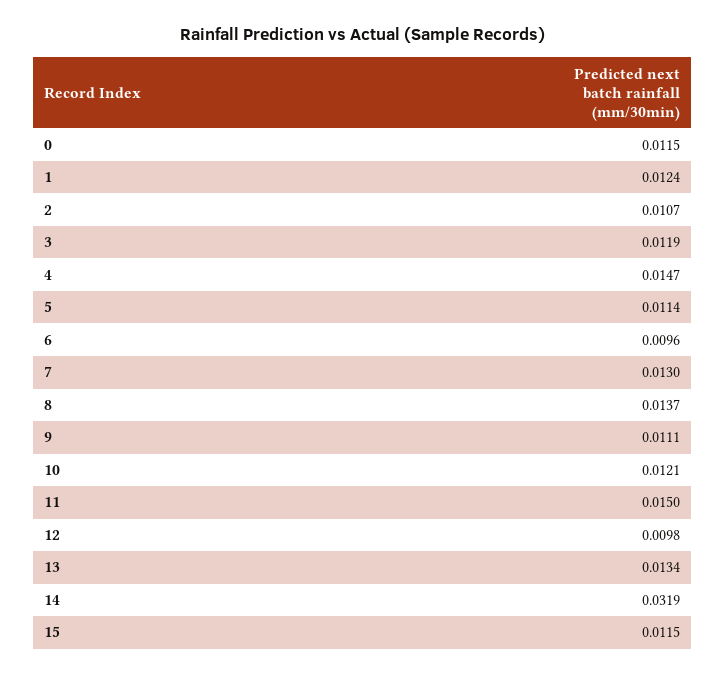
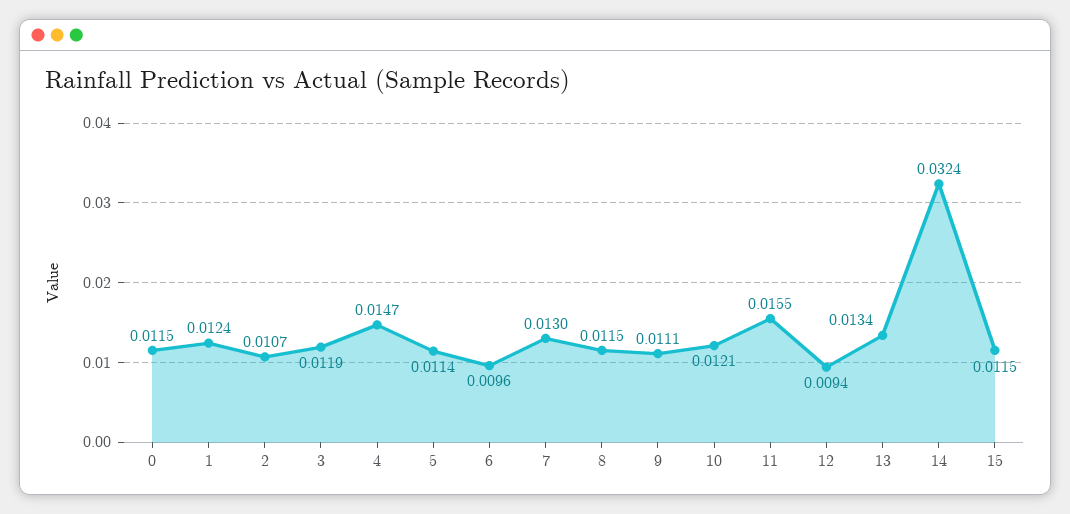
8: 0.0137 -> 0.0115
11: 0.015 -> 0.0155
12: 0.0098 -> 0.0094
14: 0.0319 -> 0.0324

